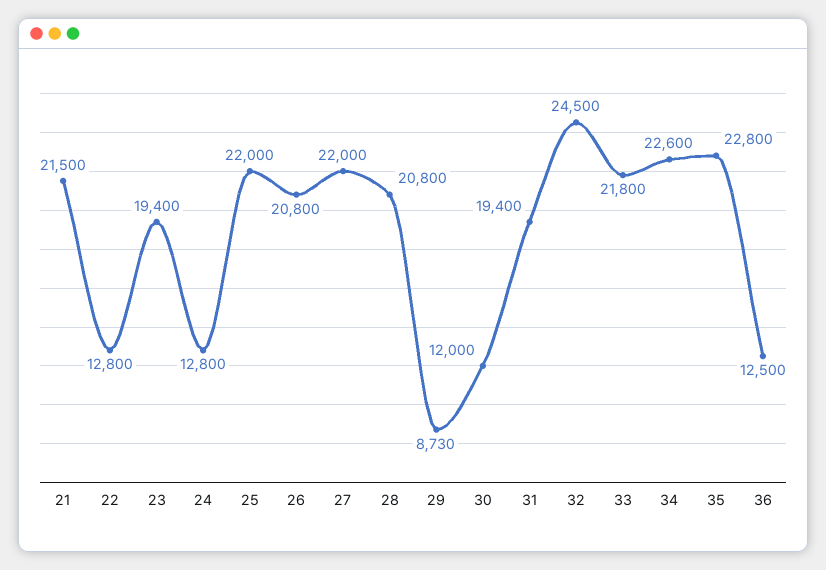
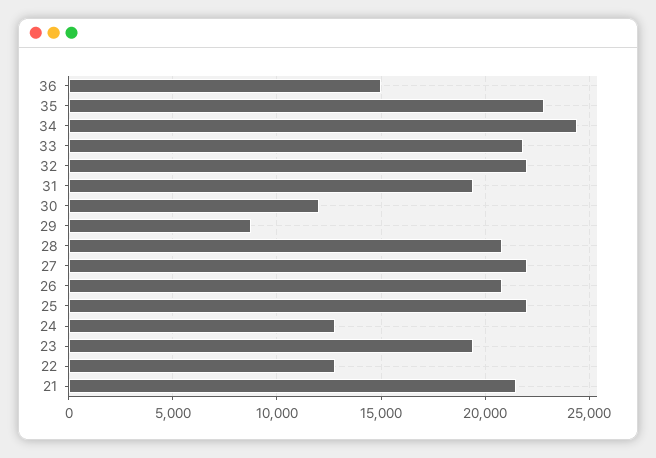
32: 24500 -> 22000
34: 22600 -> 24500
36: 12500 -> 15000

